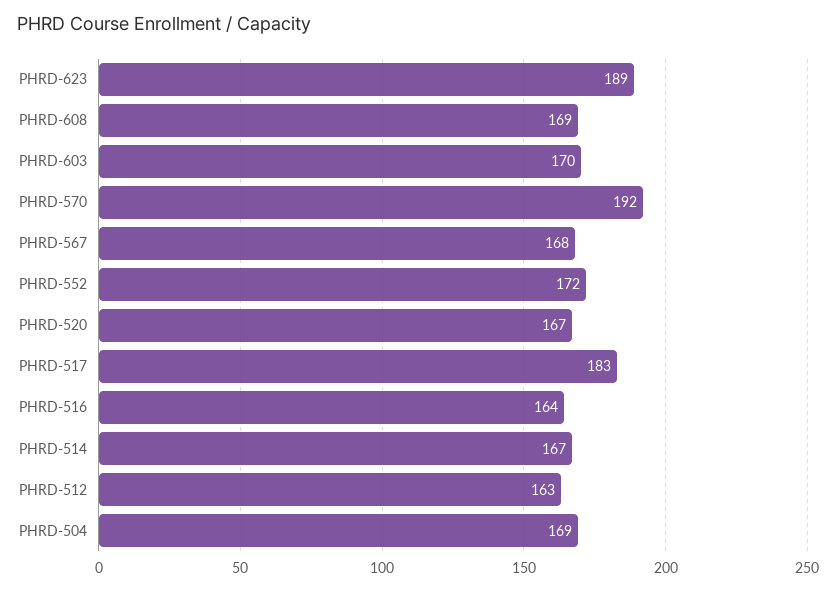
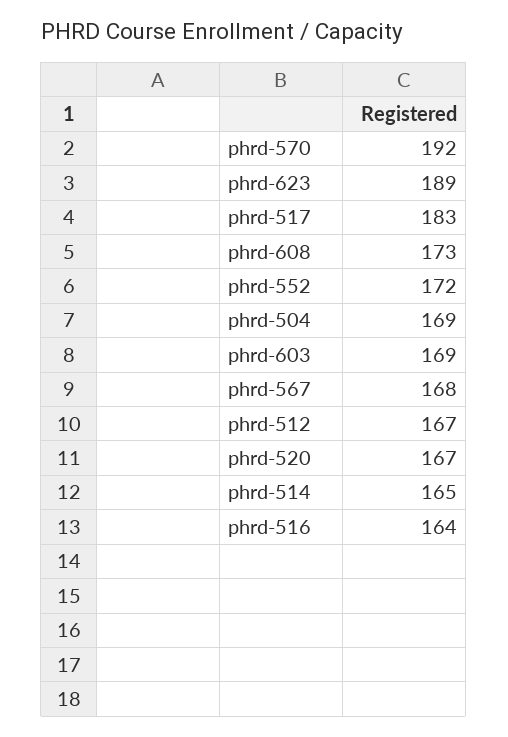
PHRD-608: 169 -> 173
PHRD-603: 170 -> 169
PHRD-514: 167 -> 165
PHRD-512: 163 -> 167

